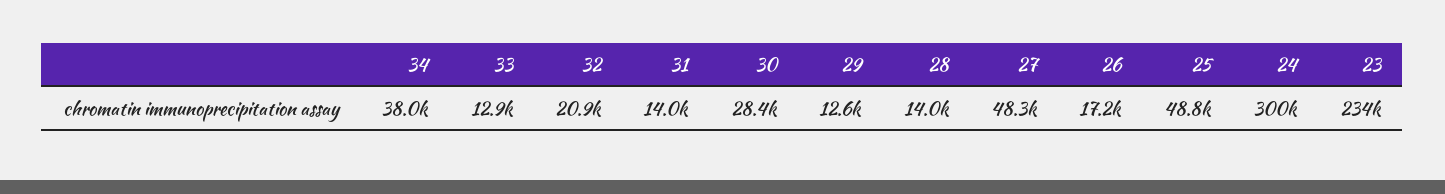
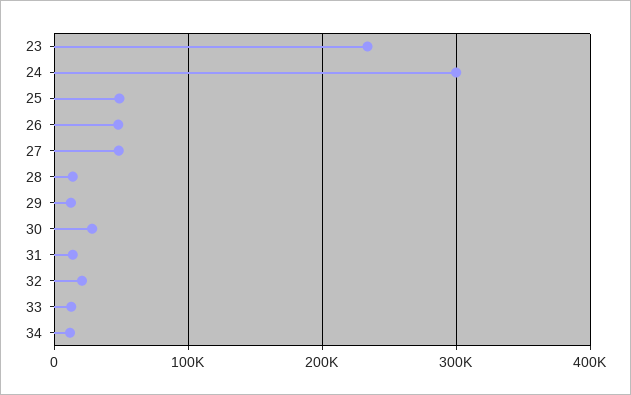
34: 38000 -> 10000
26: 17200 -> 50000

